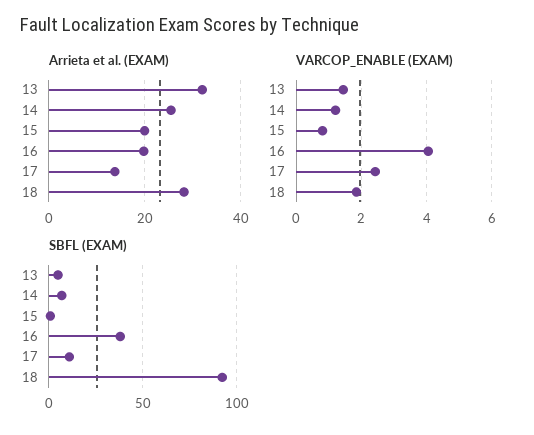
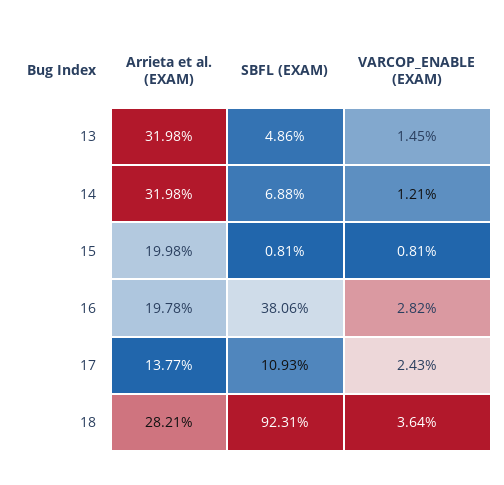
Arrieta et al. (EXAM), 14: 26 -> 31.98
VARCOP_ENABLE (EXAM), 16: 4 -> 2.82
VARCOP_ENABLE (EXAM), 18: 1.8 -> 3.64

